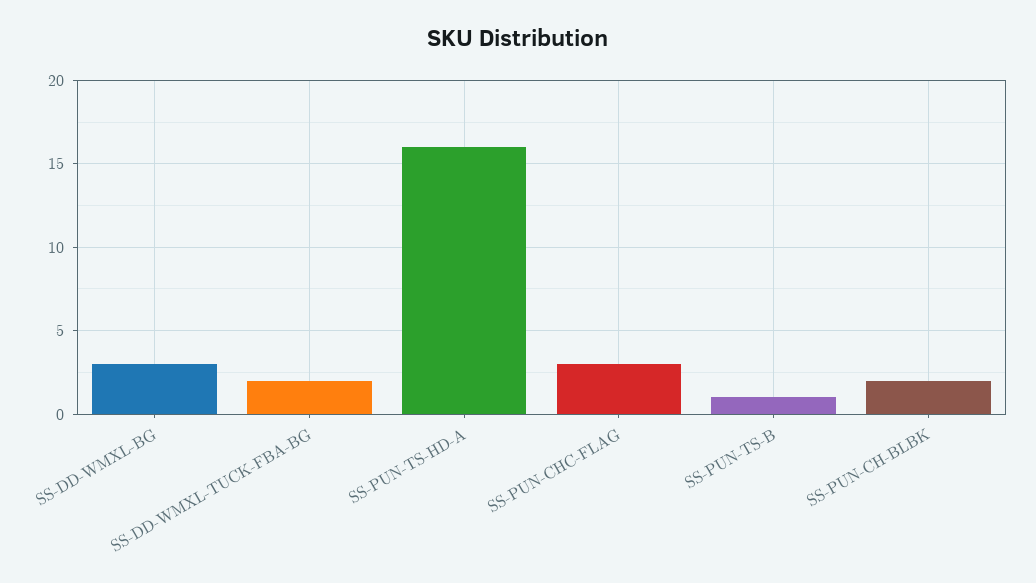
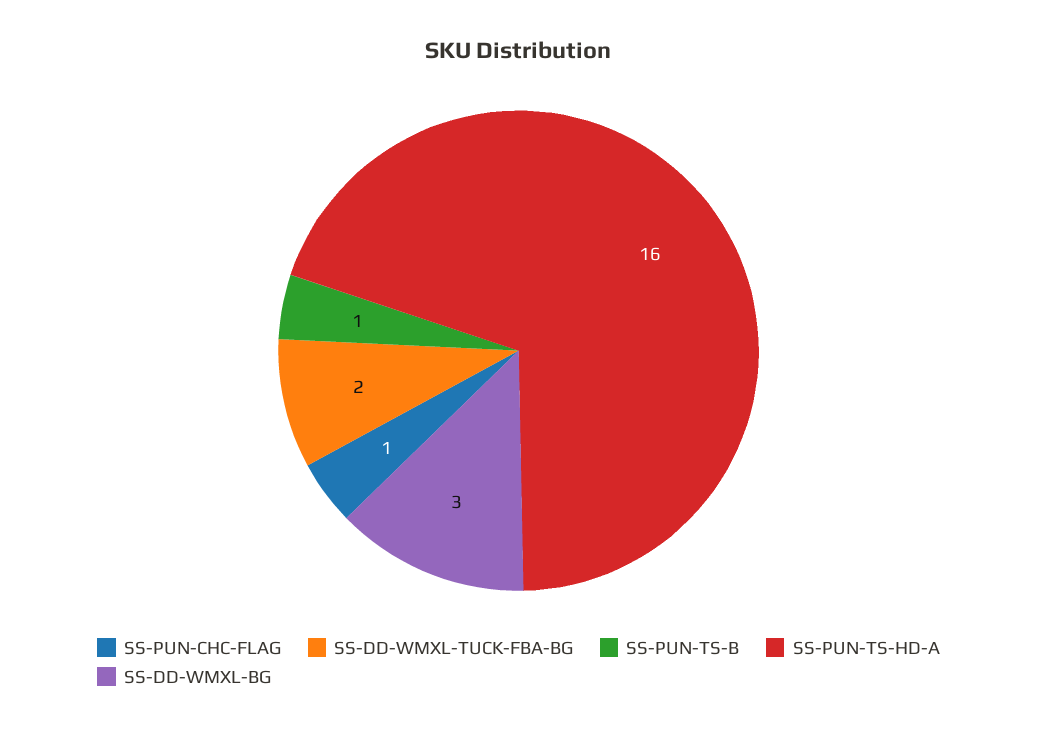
SS-PUN-CHC-FLAG: 3 -> 1
SS-PUN-CH-BLBK: 2 -> none

